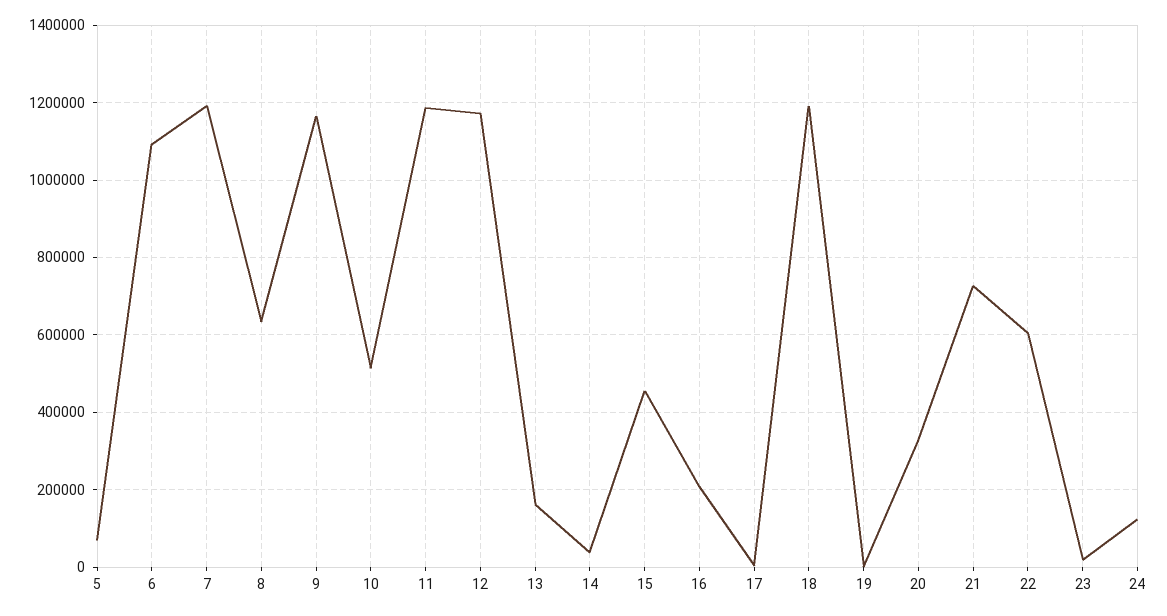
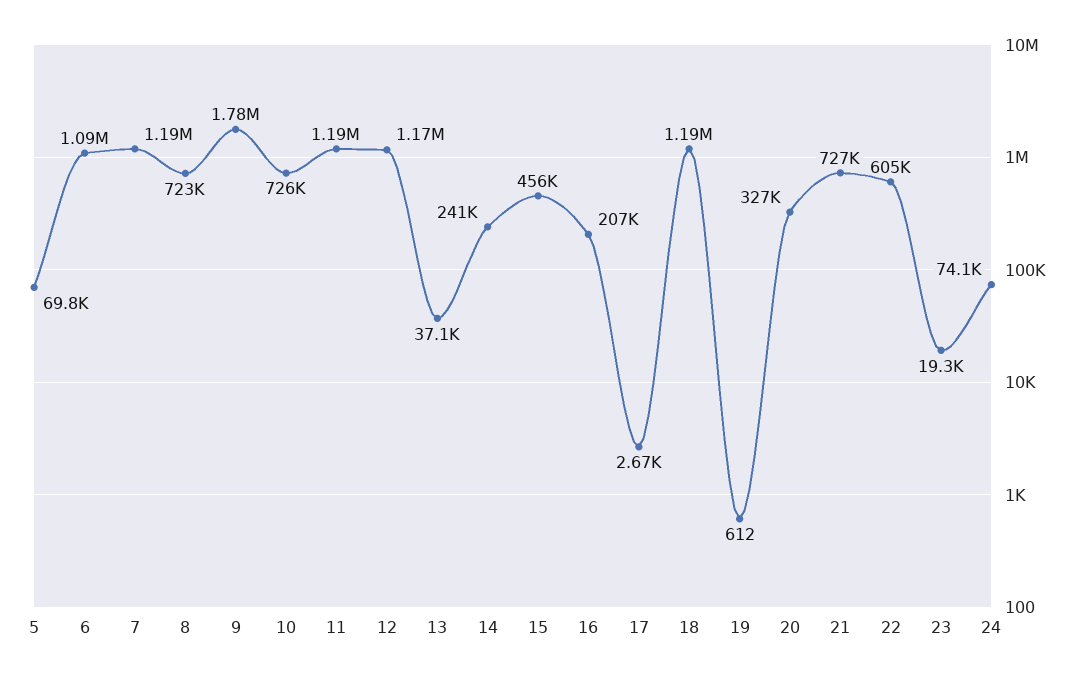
8: 640000 -> 723000
9: 1160000 -> 1780000
10: 520000 -> 726000
13: 160000 -> 37100
14: 40000 -> 241000
24: 120000 -> 74100

